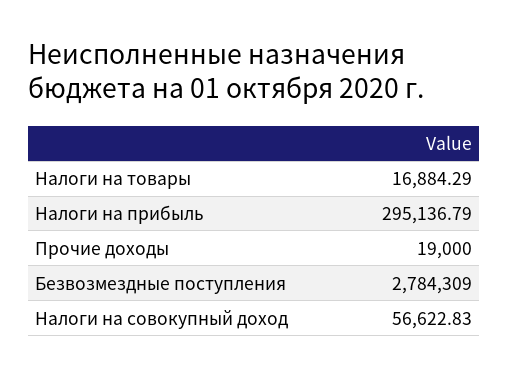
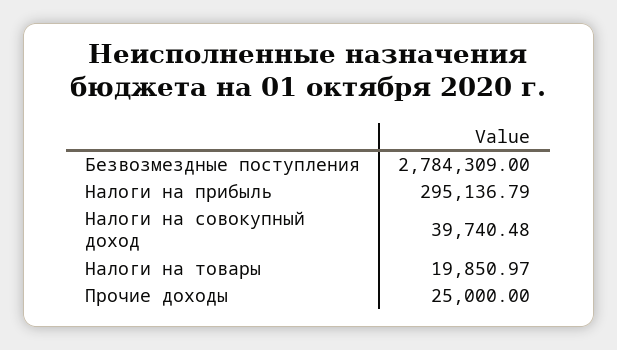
Налоги на товары: 16884.29 -> 19850.97
Прочие доходы: 19000 -> 25000
Налоги на совокупный доход: 56622.83 -> 39740.48

